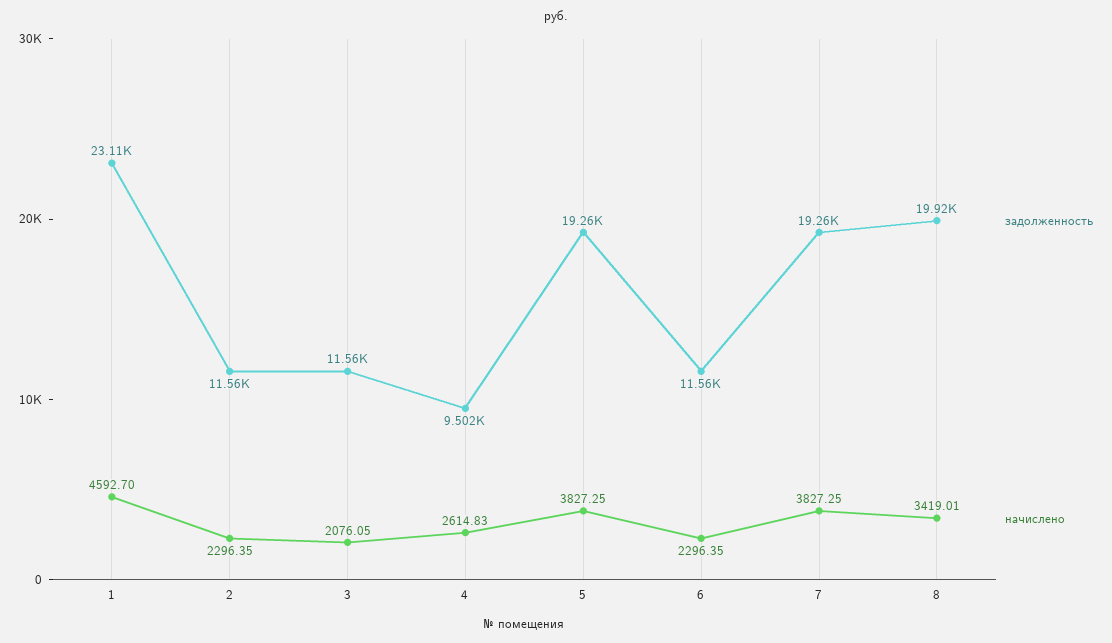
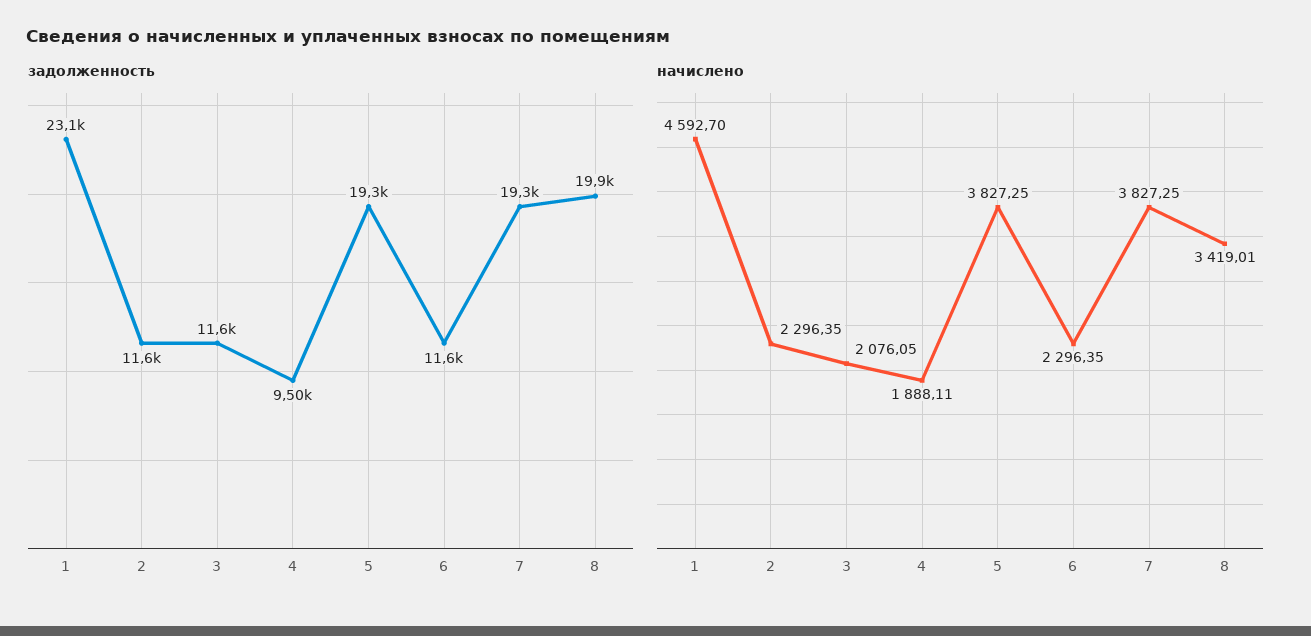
начислено, 4: 2614.83 -> 1888.11

